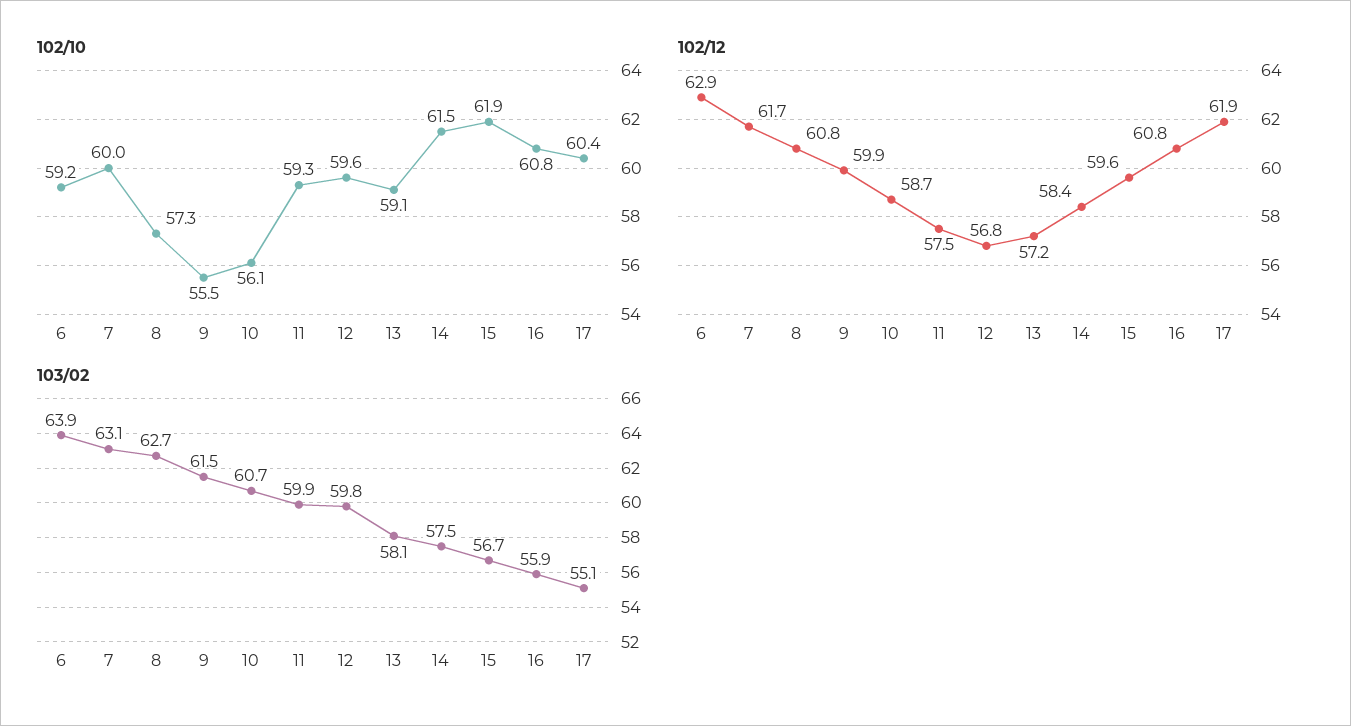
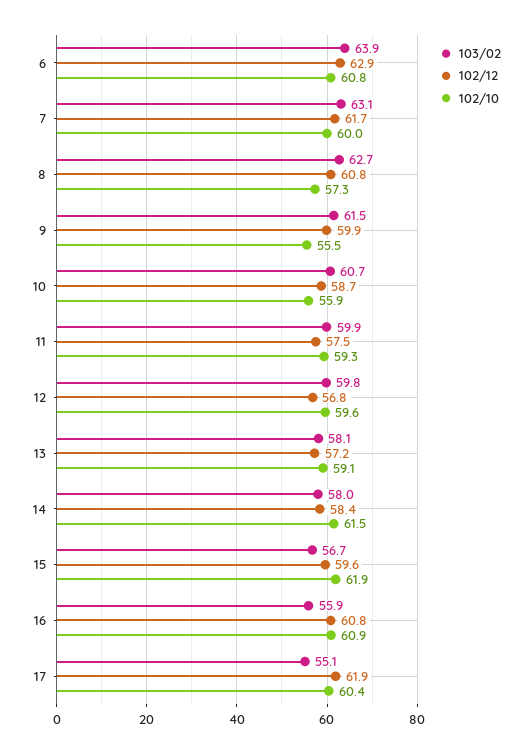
102/10, 6: 59.2 -> 60.8
102/10, 10: 56.1 -> 55.9
102/10, 16: 60.8 -> 60.9
103/02, 14: 57.5 -> 58

